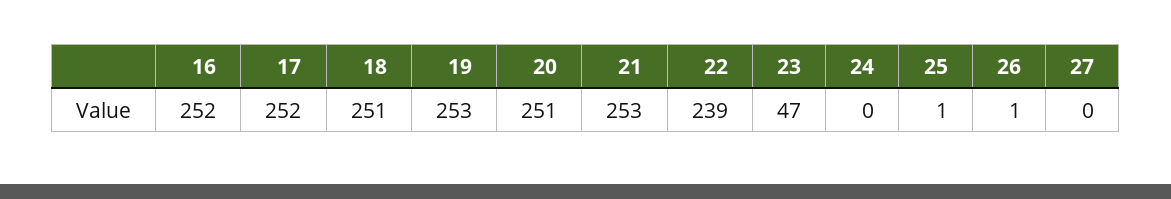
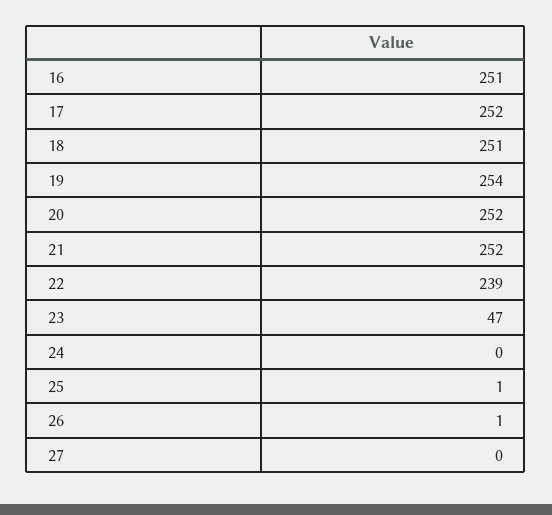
16: 252 -> 251
19: 253 -> 254
20: 251 -> 252
21: 253 -> 252

